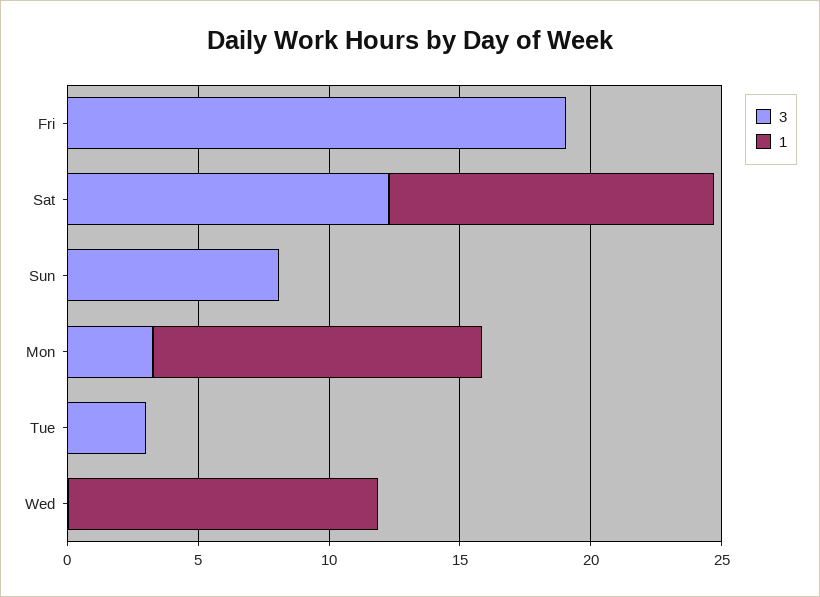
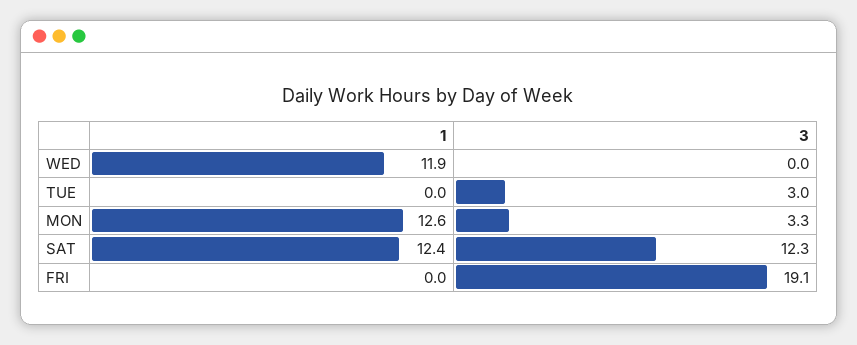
3, Sun: 8 -> none
1, Sun: 0 -> none

